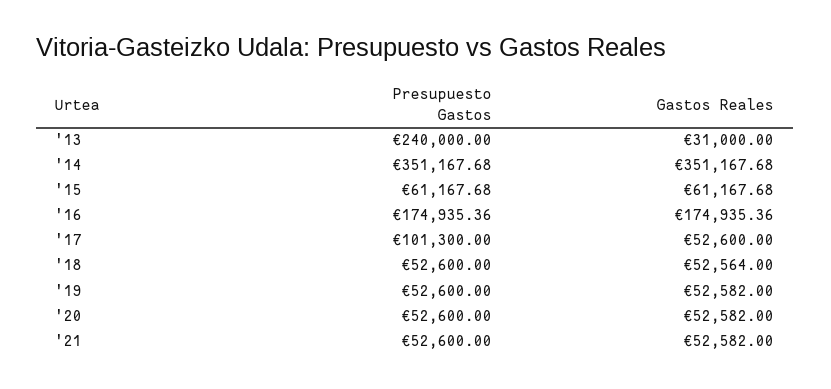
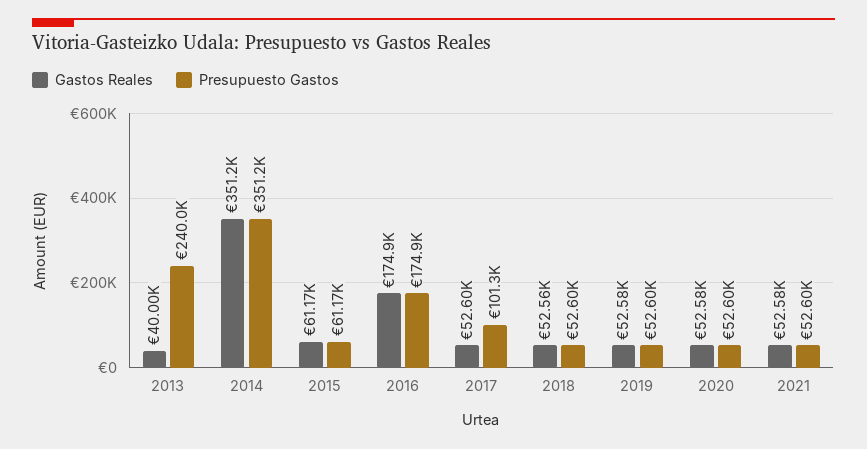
Gastos Reales, '13: 31000 -> 40000

